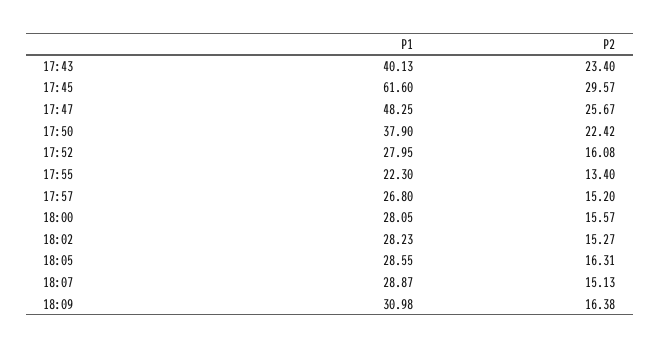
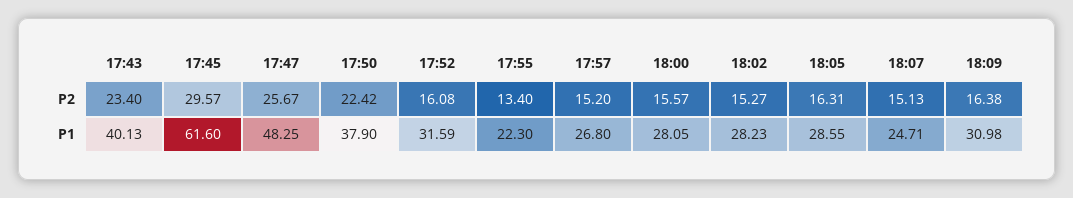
P1, 17:52: 27.95 -> 31.59
P1, 18:07: 28.87 -> 24.71

